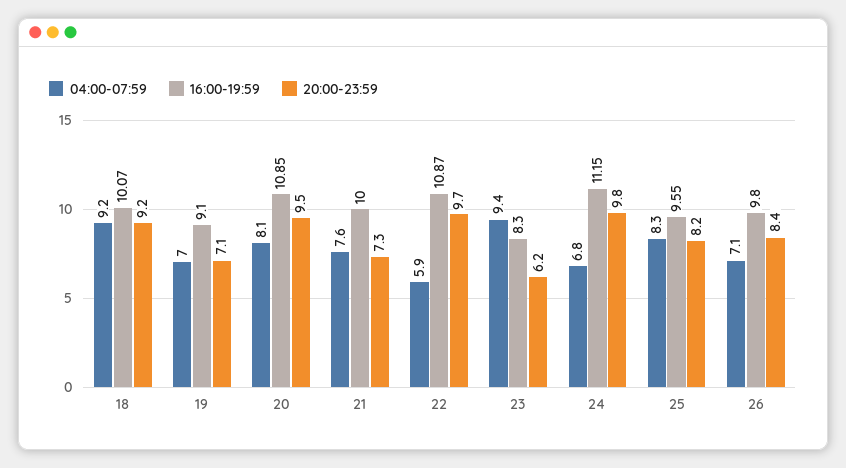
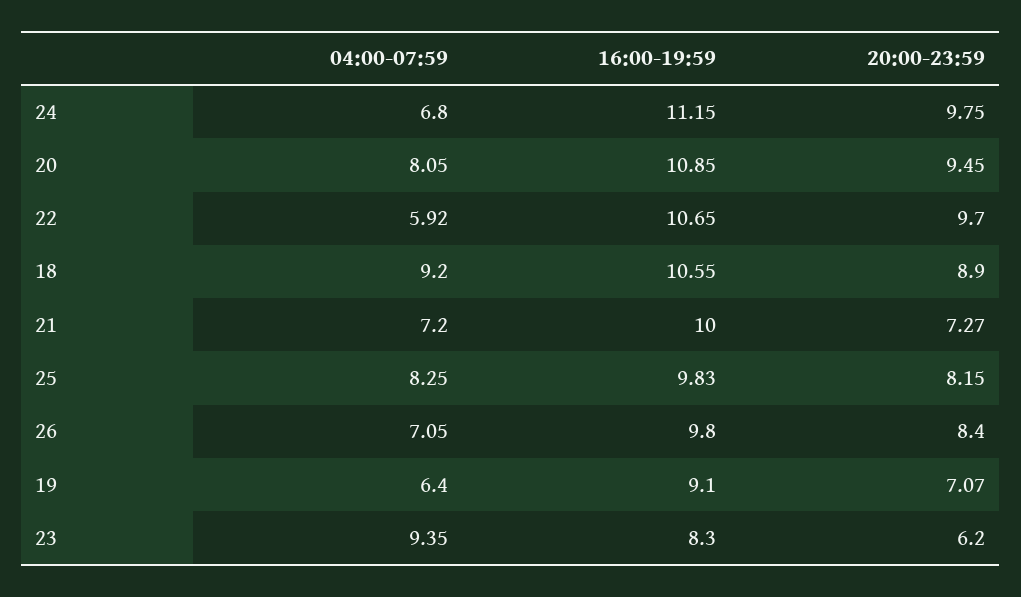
16:00-19:59, 18: 10.07 -> 10.55
20:00-23:59, 18: 9.2 -> 8.9
04:00-07:59, 19: 7 -> 6.4
04:00-07:59, 21: 7.6 -> 7.2
16:00-19:59, 22: 10.87 -> 10.65
16:00-19:59, 25: 9.55 -> 9.83

